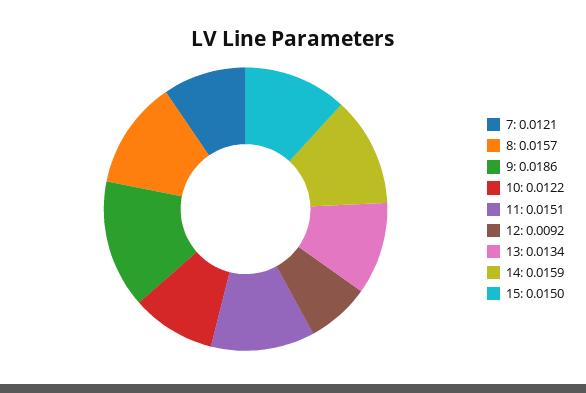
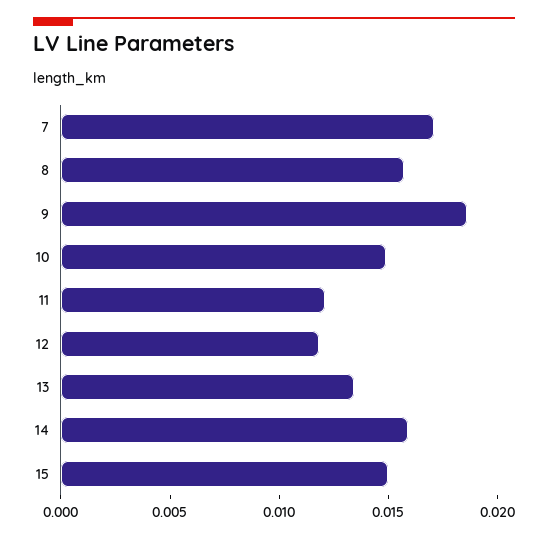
7: 0.0121 -> 0.017
10: 0.0122 -> 0.015
11: 0.0151 -> 0.012
12: 0.0092 -> 0.012

